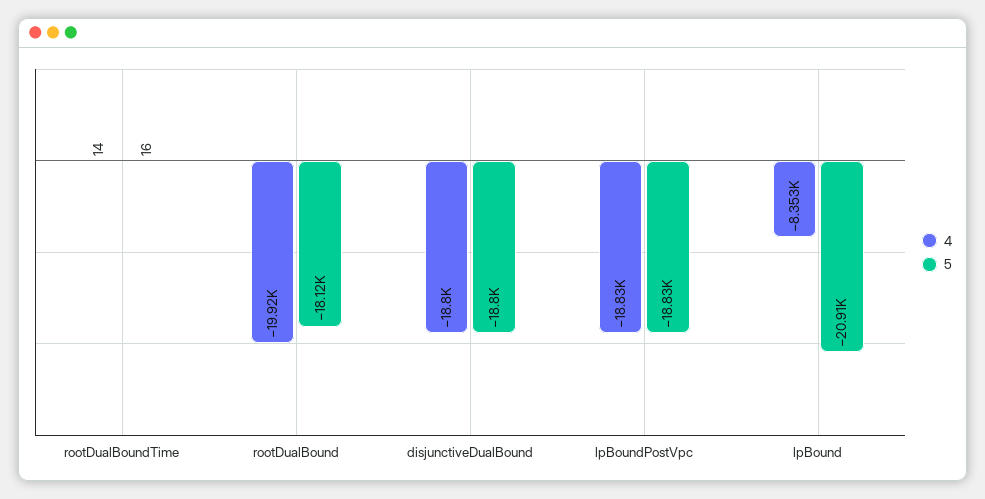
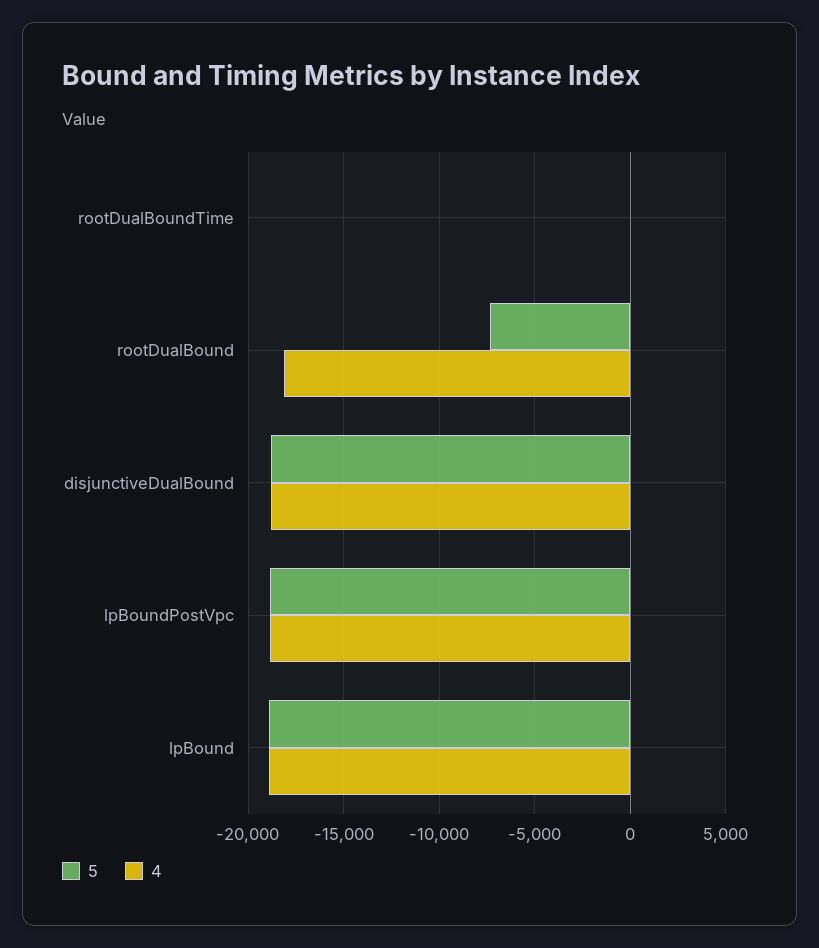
4, rootDualBound: -19920 -> -18000
5, rootDualBound: -18120 -> -7500
4, lpBound: -8353 -> -19000
5, lpBound: -20910 -> -19000

